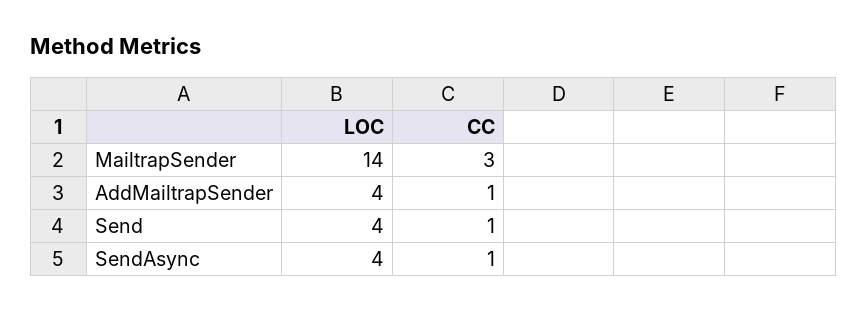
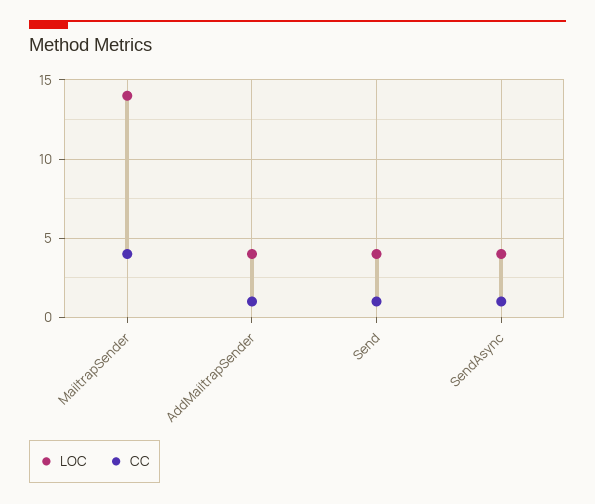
CC, MailtrapSender: 3 -> 4

